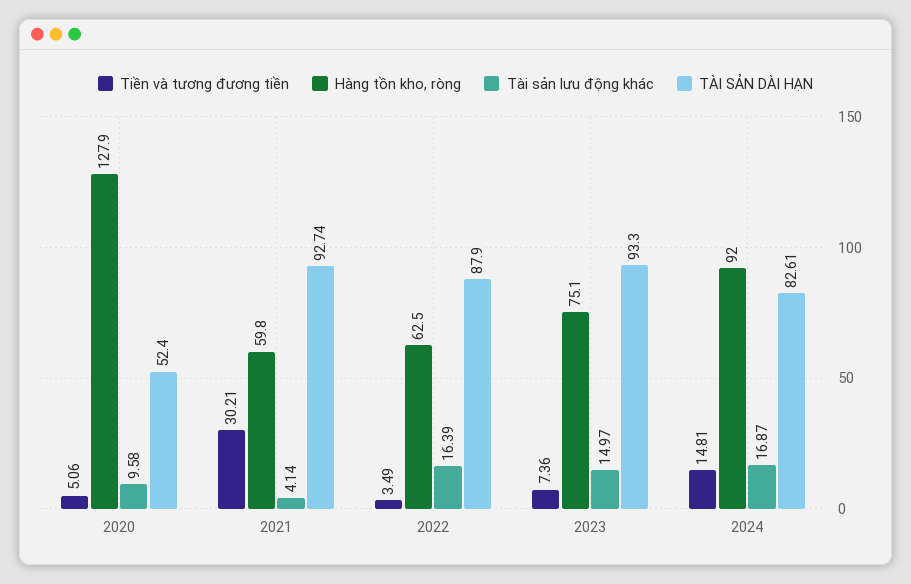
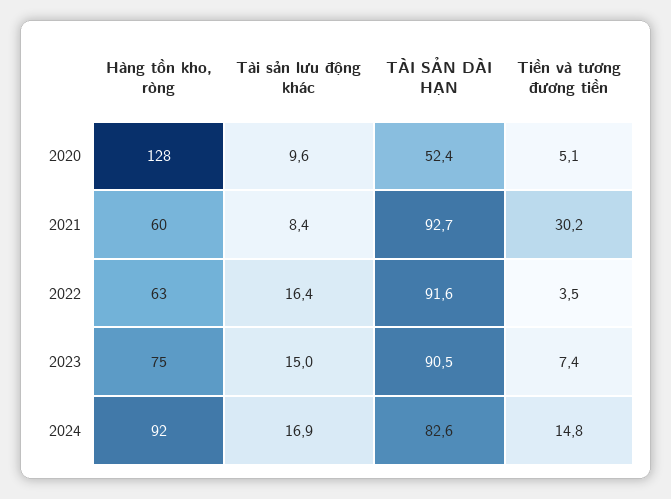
Tài sản lưu động khác, 2021: 4.14 -> 8.4
TÀI SẢN DÀI HẠN, 2022: 87.9 -> 91.6
TÀI SẢN DÀI HẠN, 2023: 93.3 -> 90.5

